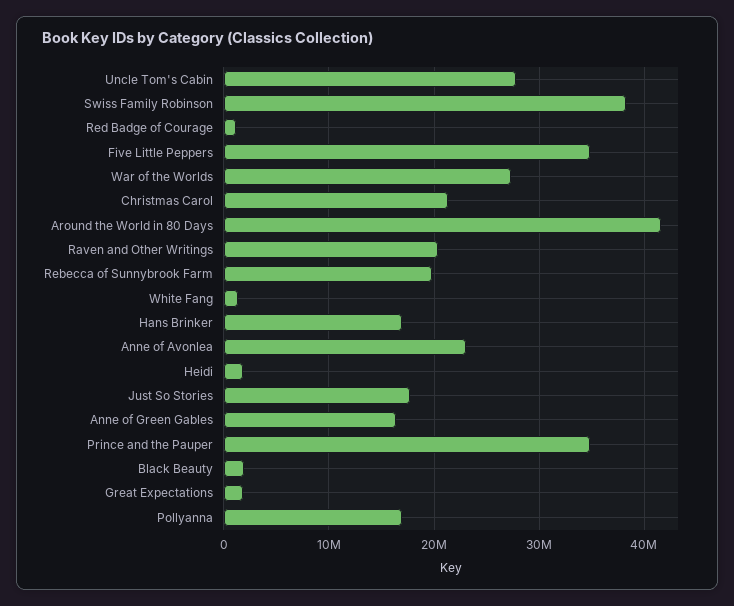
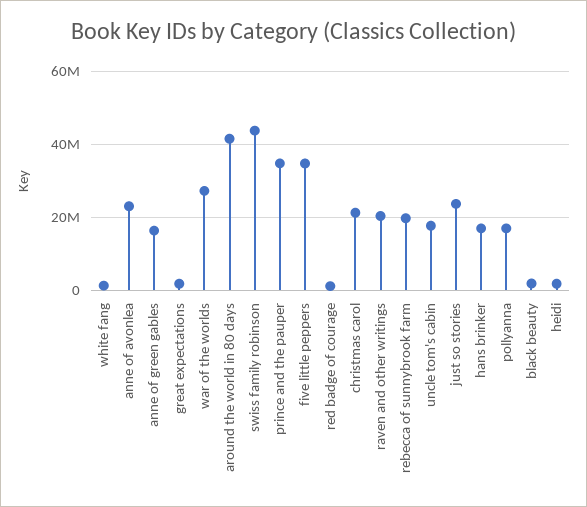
Uncle Tom's Cabin: 28000000 -> 18000000
Swiss Family Robinson: 38000000 -> 44000000
Just So Stories: 18000000 -> 24000000

